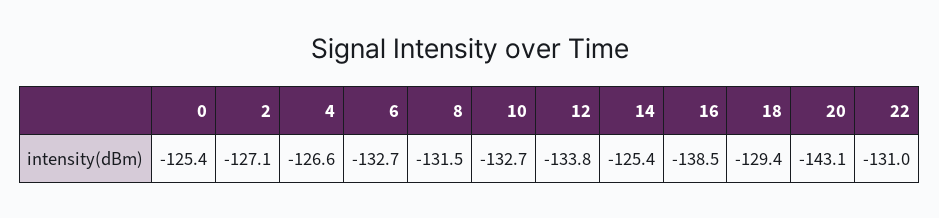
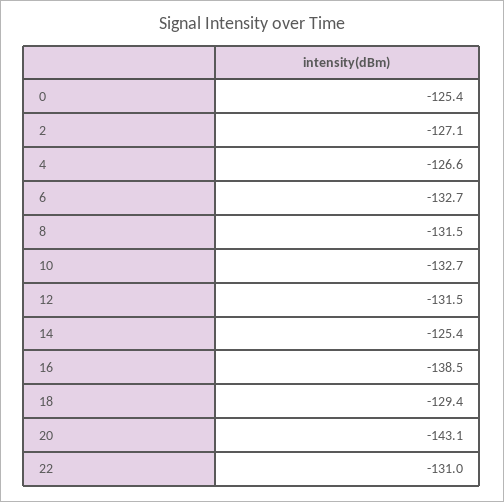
12: -133.8 -> -131.5

